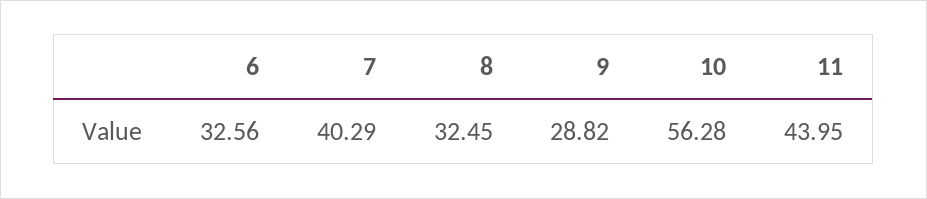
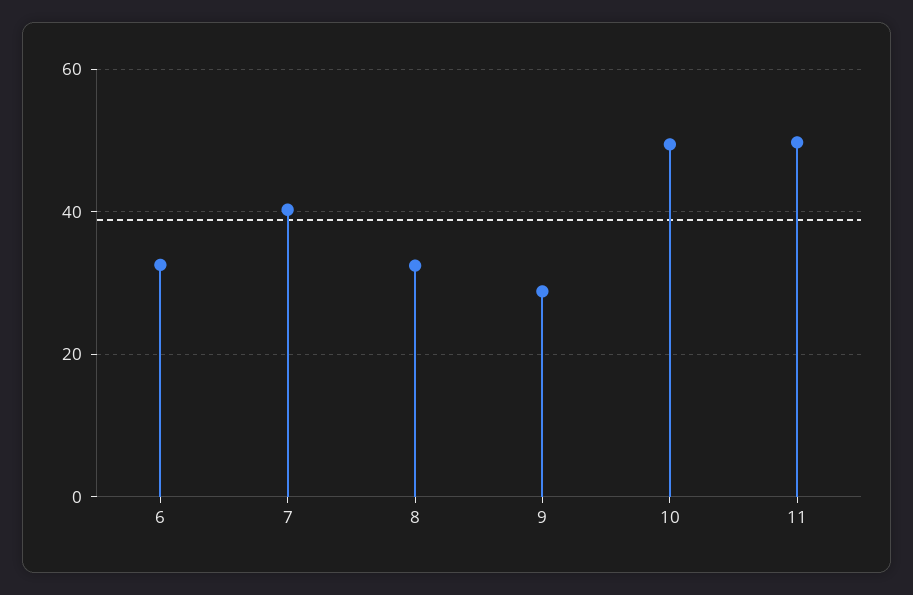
10: 56.28 -> 50
11: 43.95 -> 50

